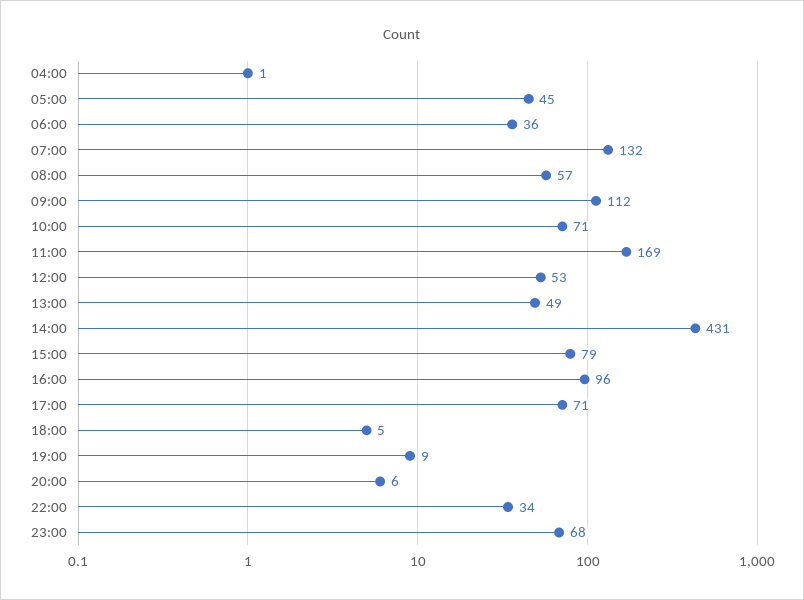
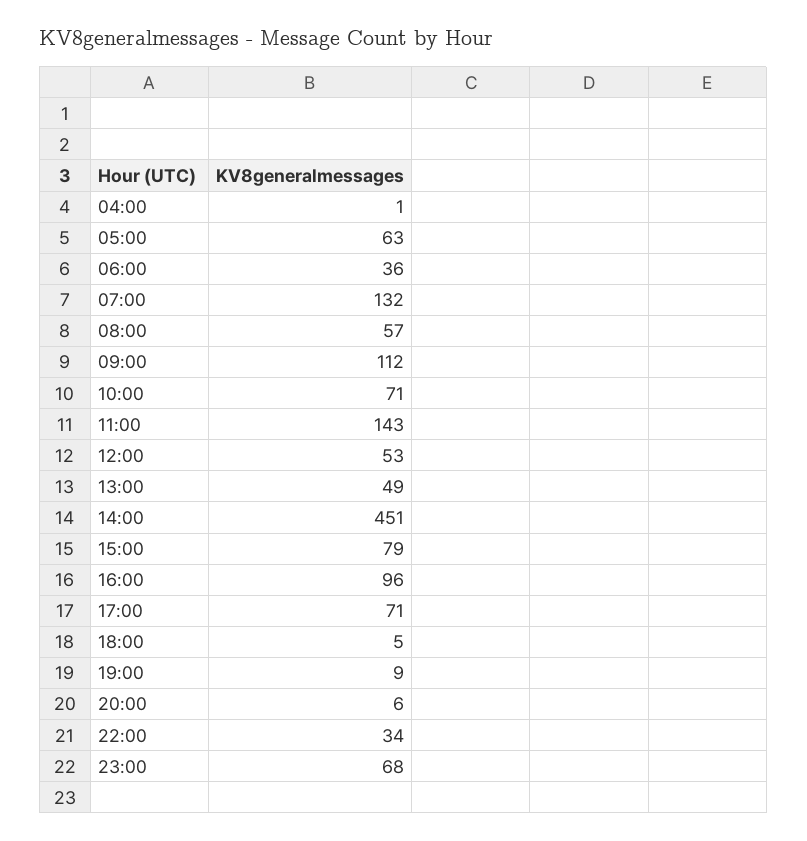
05:00: 45 -> 63
11:00: 169 -> 143
14:00: 431 -> 451

